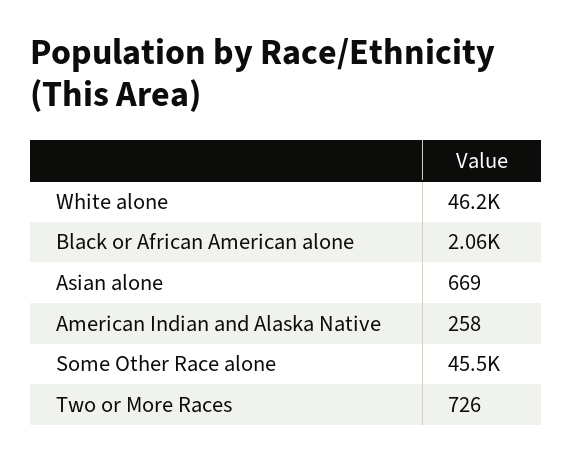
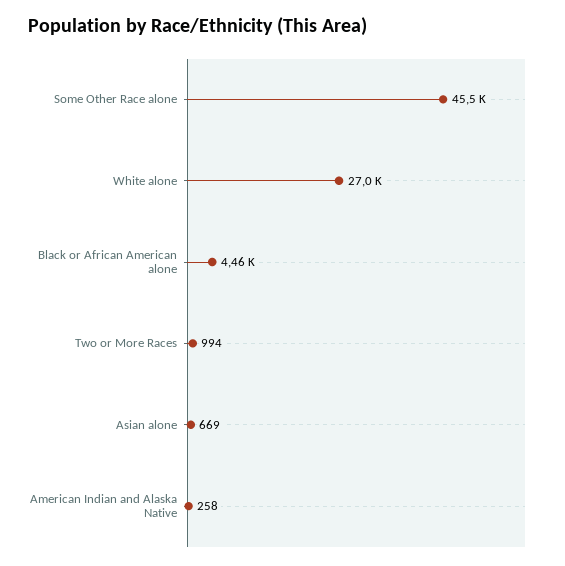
White alone: 46200 -> 27000
Black or African American alone: 2060 -> 4460
Two or More Races: 726 -> 994

